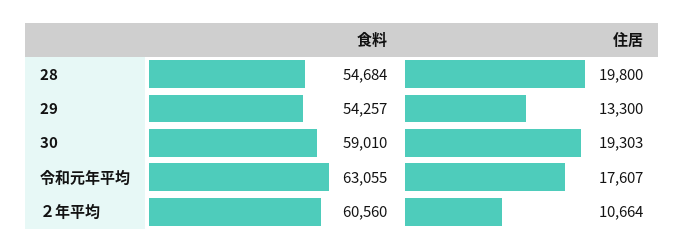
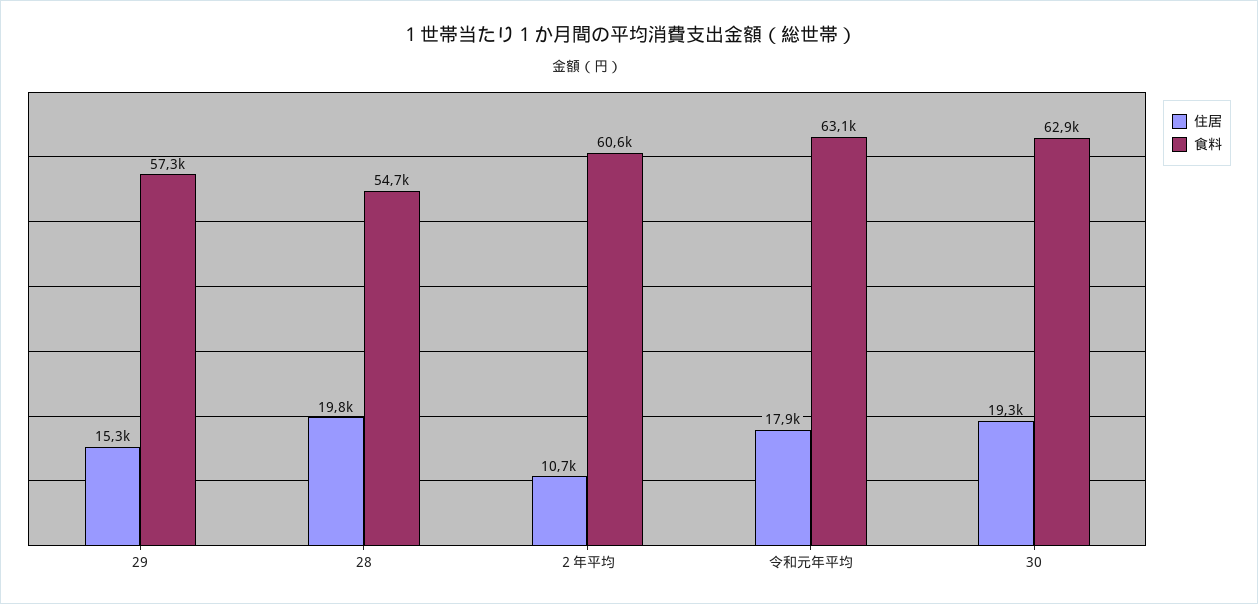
食料, 29: 54257 -> 57300
住居, 29: 13300 -> 15300
食料, 30: 59010 -> 62900
住居, 令和元年平均: 17607 -> 17900

